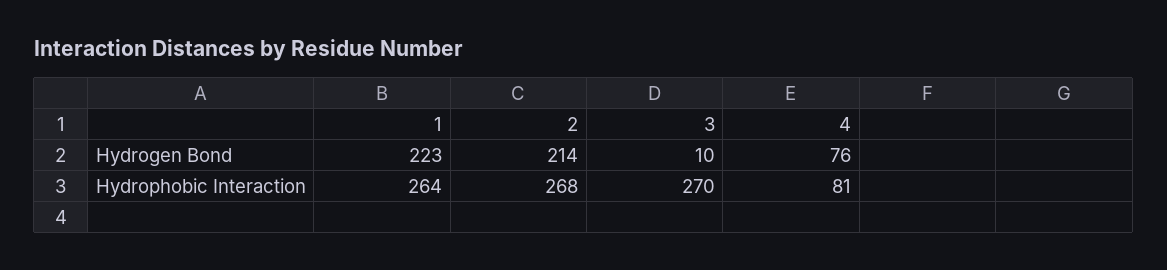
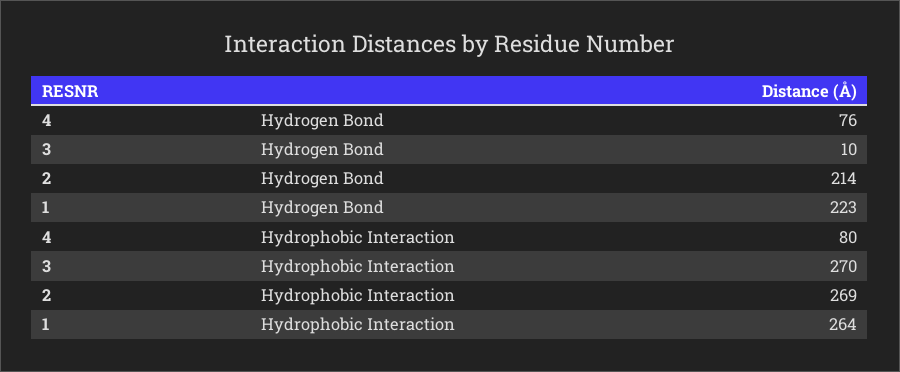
2, Hydrophobic Interaction: 268 -> 269
4, Hydrophobic Interaction: 81 -> 80

